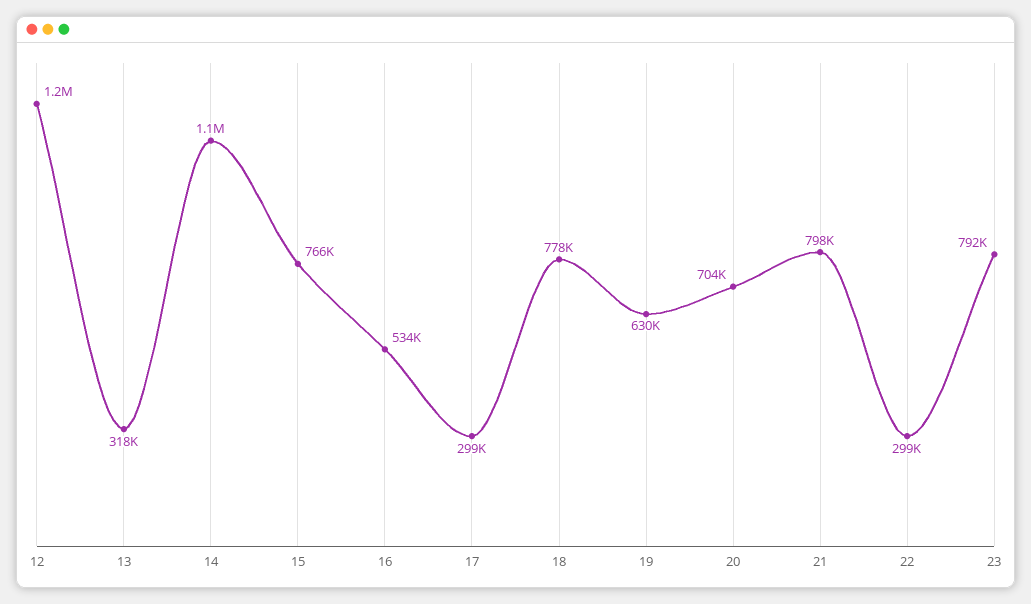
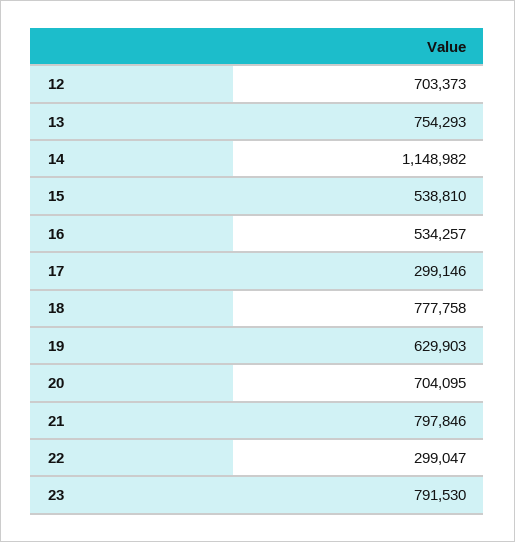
12: 1200000 -> 703373
13: 318000 -> 754293
15: 766000 -> 538810

